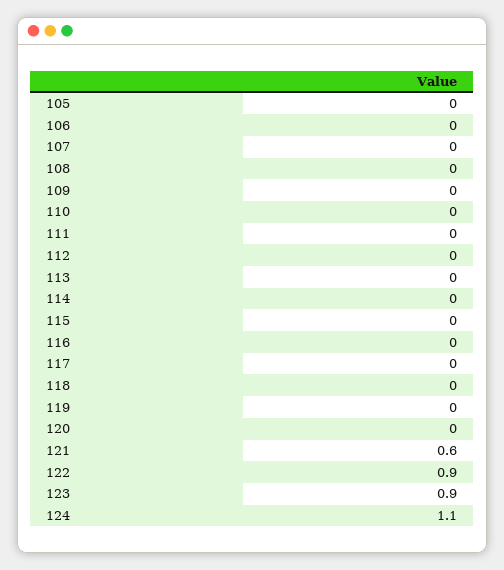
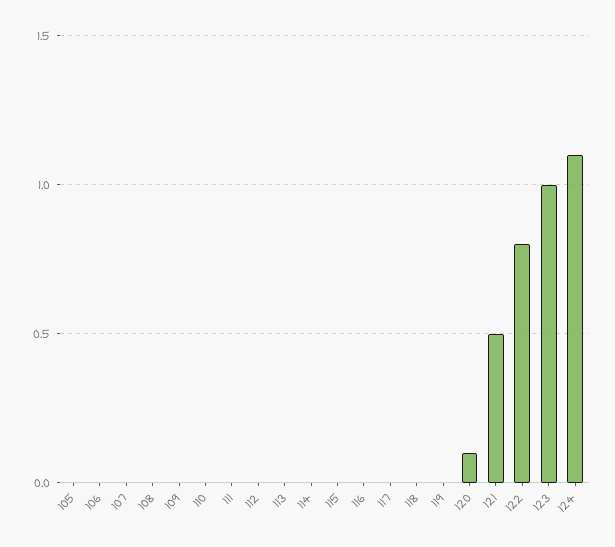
120: 0 -> 0.1
121: 0.6 -> 0.5
122: 0.9 -> 0.8
123: 0.9 -> 1

